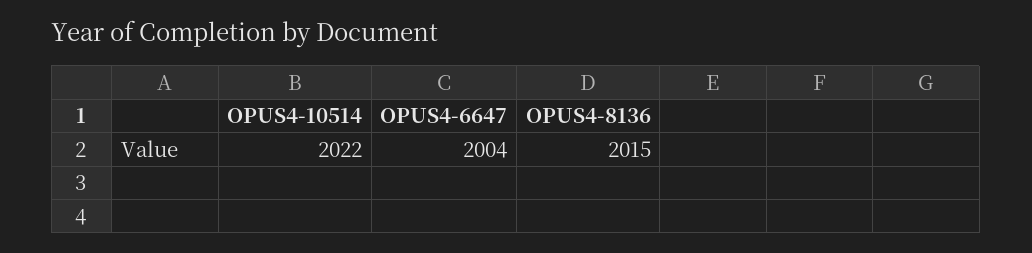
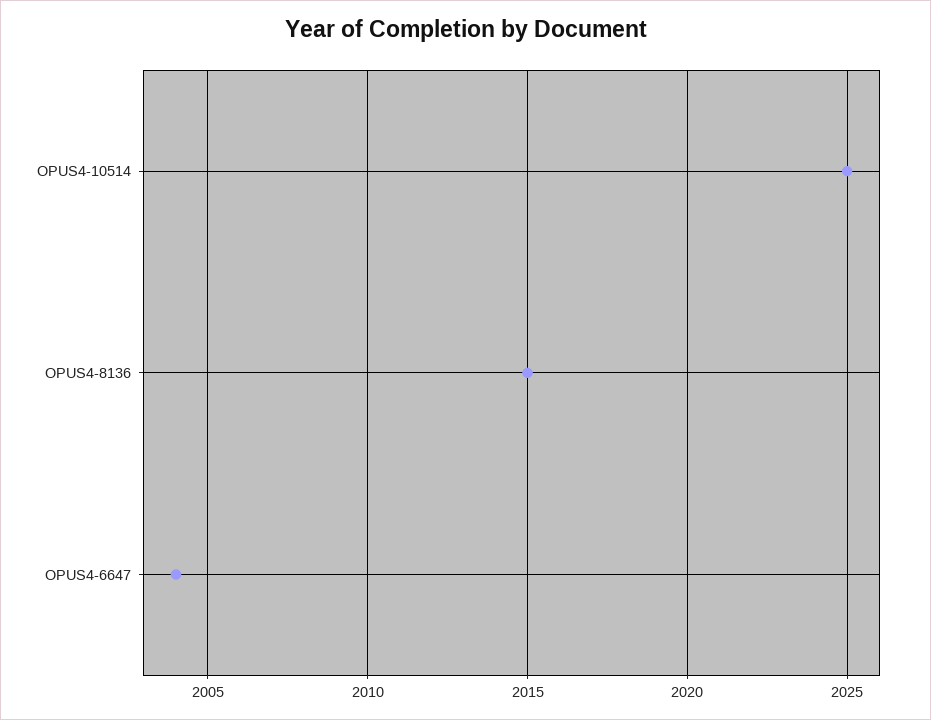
OPUS4-10514: 2022 -> 2025

